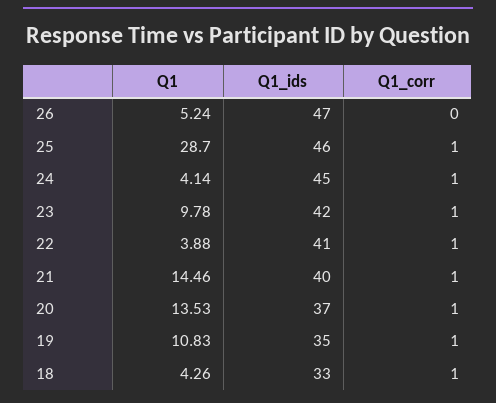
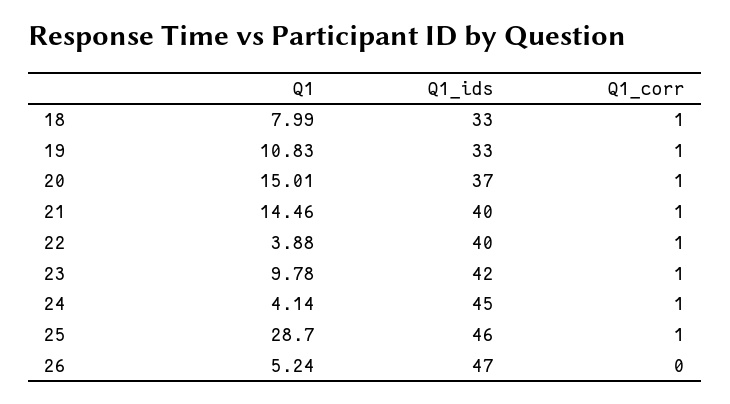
Q1_ids, 22: 41 -> 40
Q1, 20: 13.53 -> 15.01
Q1_ids, 19: 35 -> 33
Q1, 18: 4.26 -> 7.99

